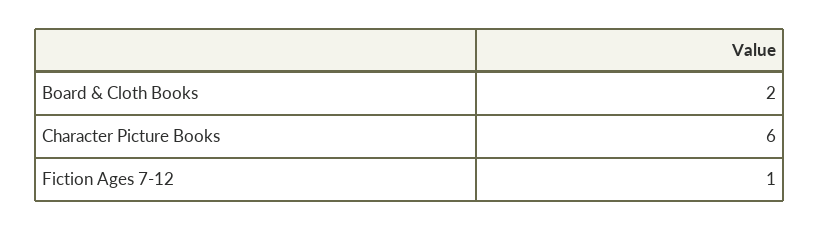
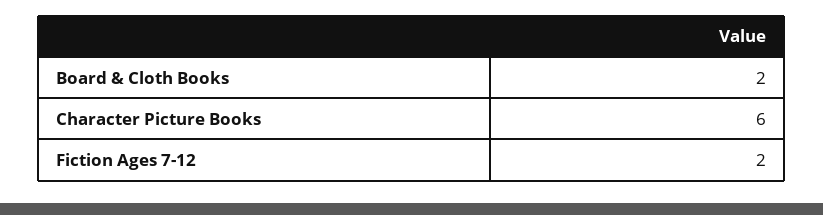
Fiction Ages 7-12: 1 -> 2

